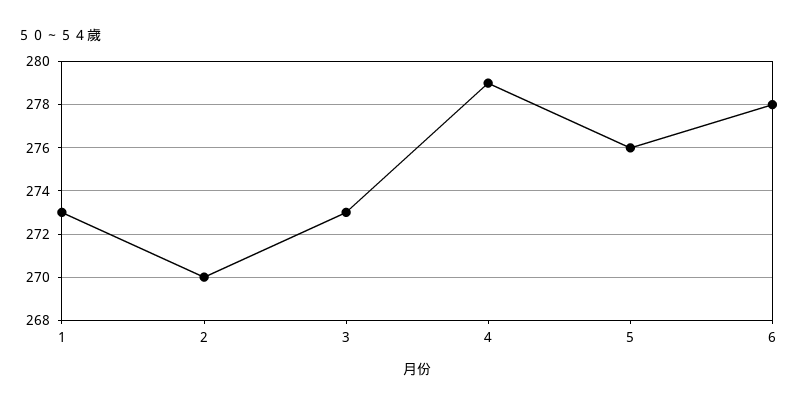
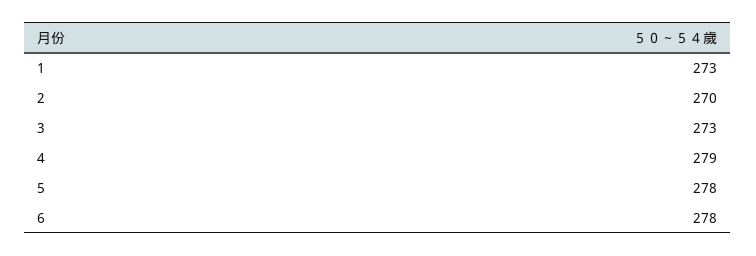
5: 276 -> 278

